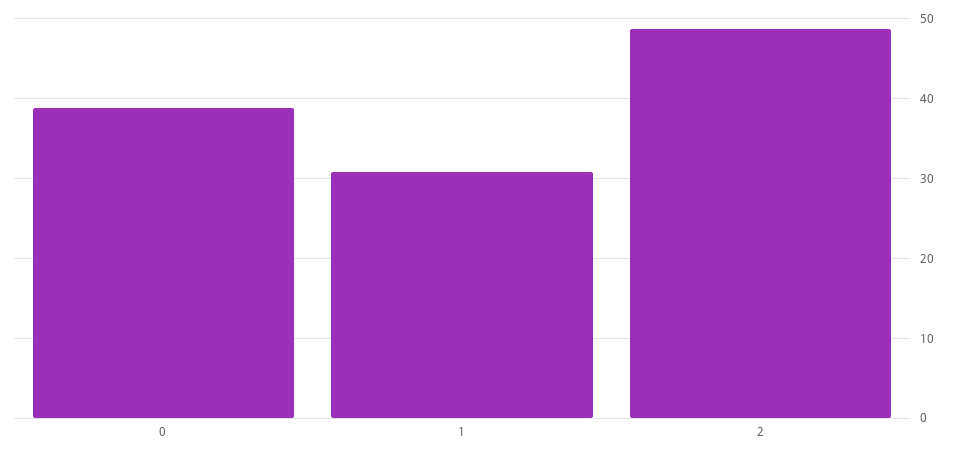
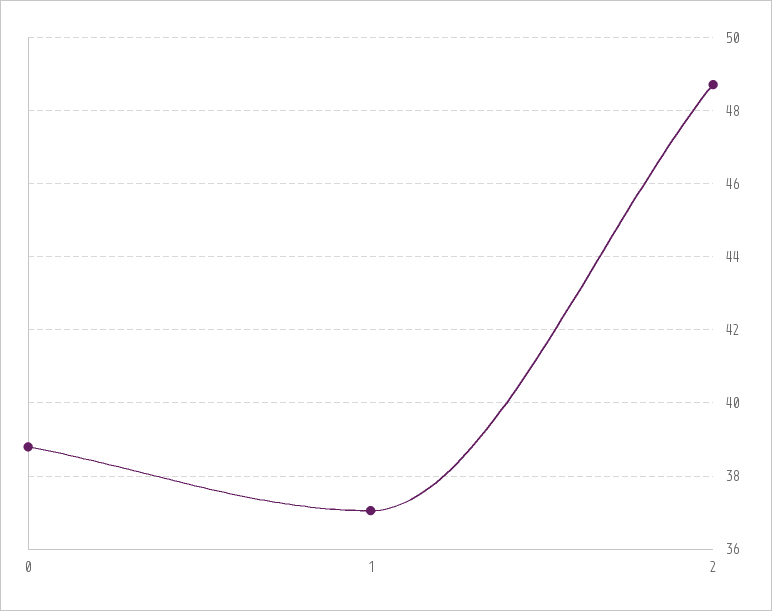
1: 31 -> 37

